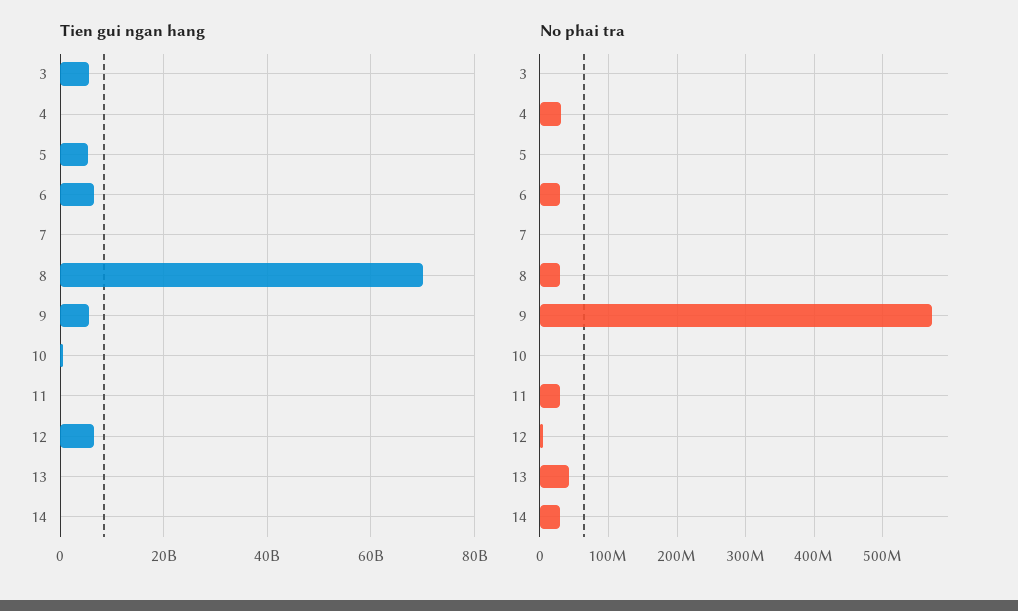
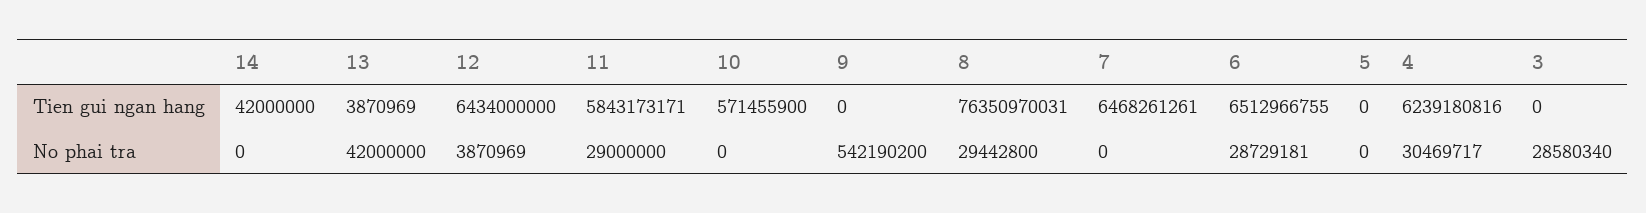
Tien gui ngan hang, 3: 6000000000 -> 0
Tien gui ngan hang, 4: 0 -> 6239180816
Tien gui ngan hang, 5: 6000000000 -> 0
Tien gui ngan hang, 7: 0 -> 6468261261
Tien gui ngan hang, 8: 70000000000 -> 76350970031
Tien gui ngan hang, 9: 6000000000 -> 0
Tien gui ngan hang, 11: 0 -> 5843173171
No phai tra, 3: 0 -> 28580340
No phai tra, 9: 570000000 -> 542190200
No phai tra, 14: 30000000 -> 0

